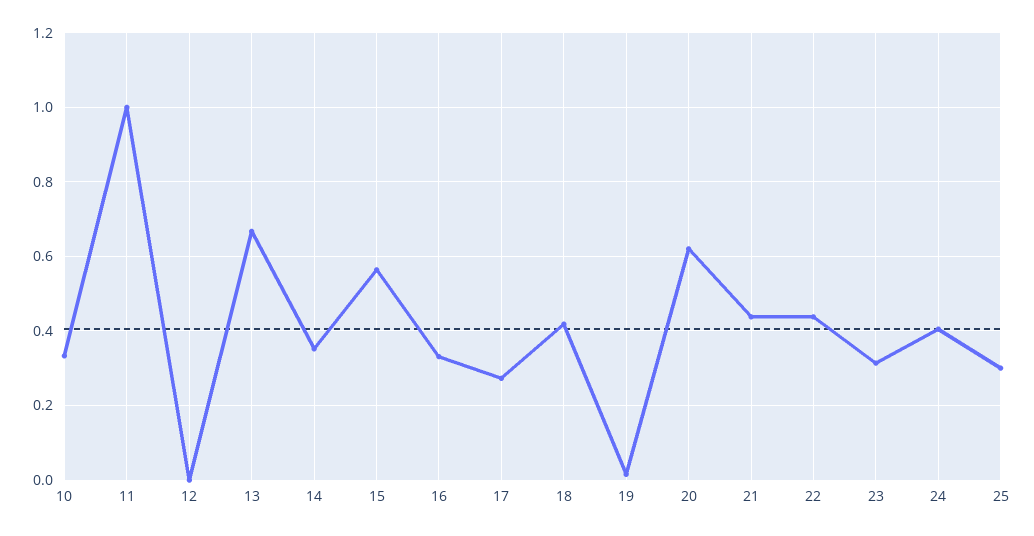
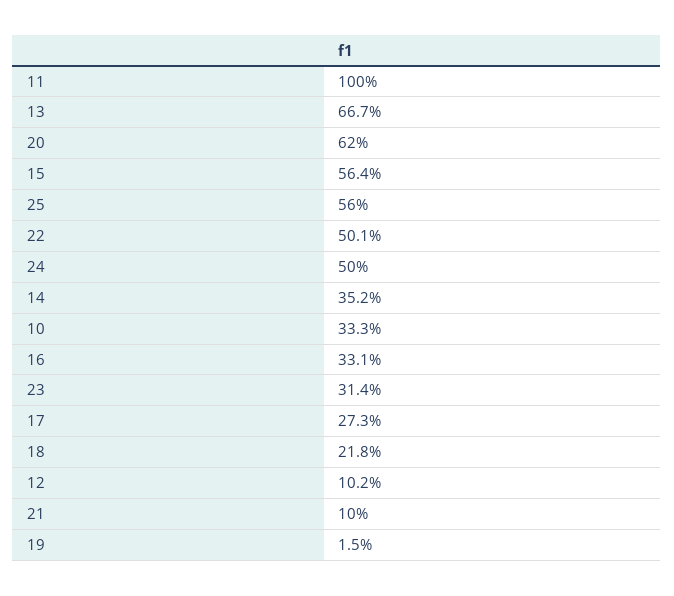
12: 0 -> 0.102
18: 0.42 -> 0.218
21: 0.44 -> 0.1
22: 0.44 -> 0.501
24: 0.4 -> 0.5
25: 0.3 -> 0.56

